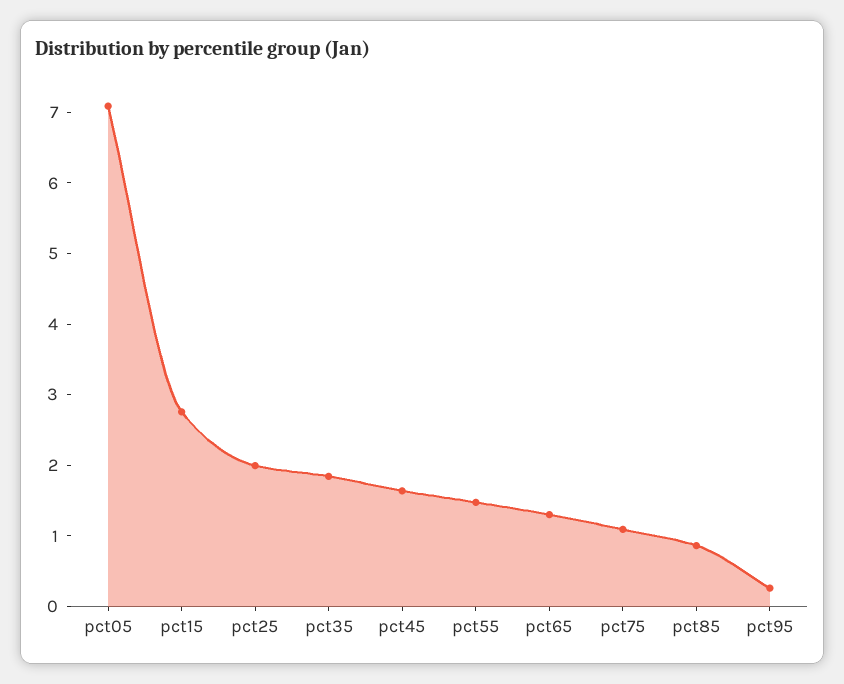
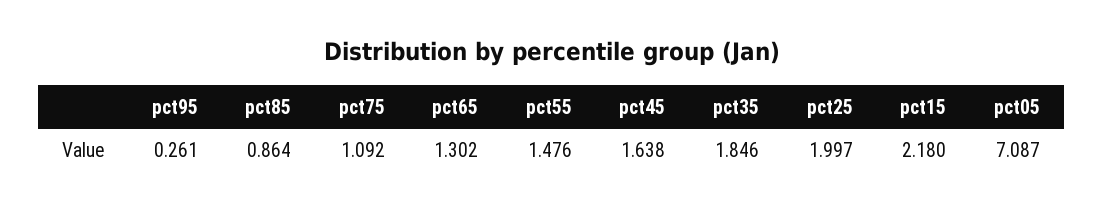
pct15: 2.8 -> 2.18

